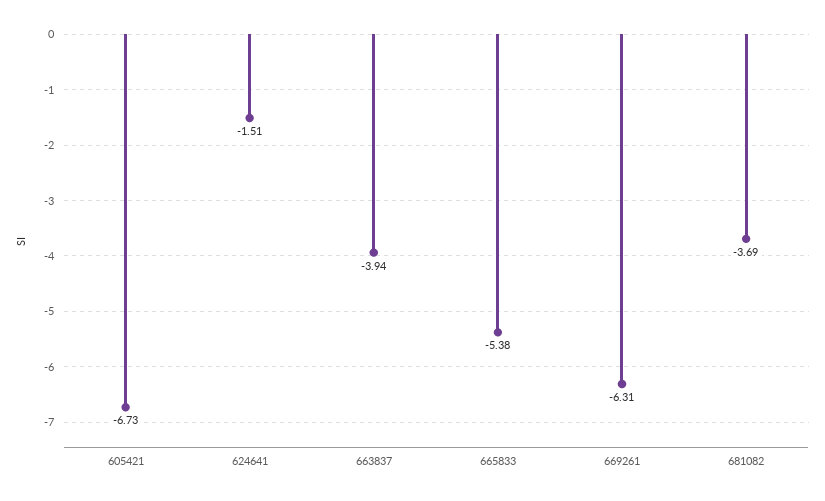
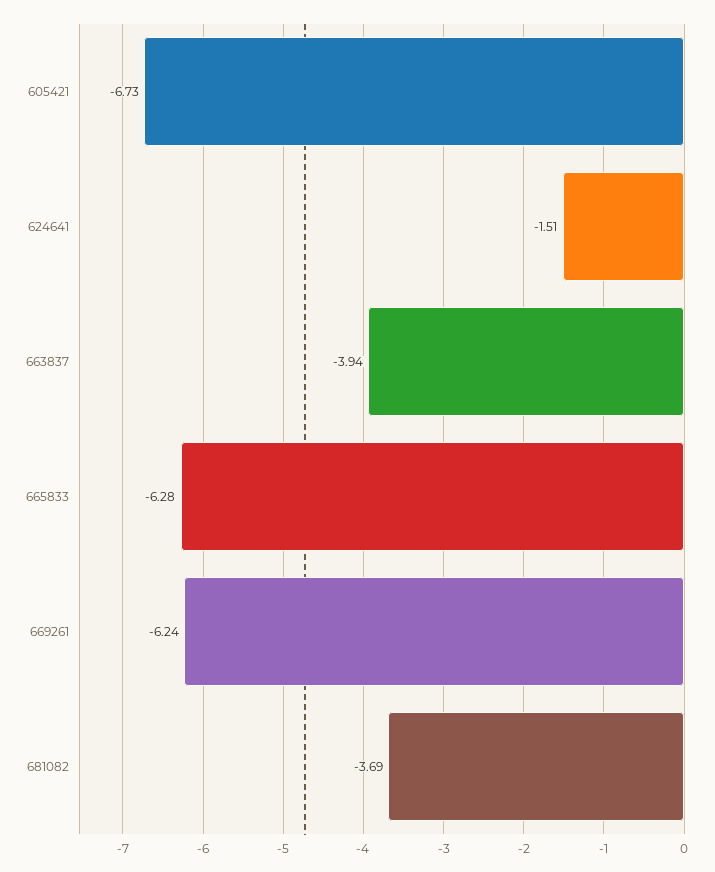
665833: -5.38 -> -6.28
669261: -6.31 -> -6.24

